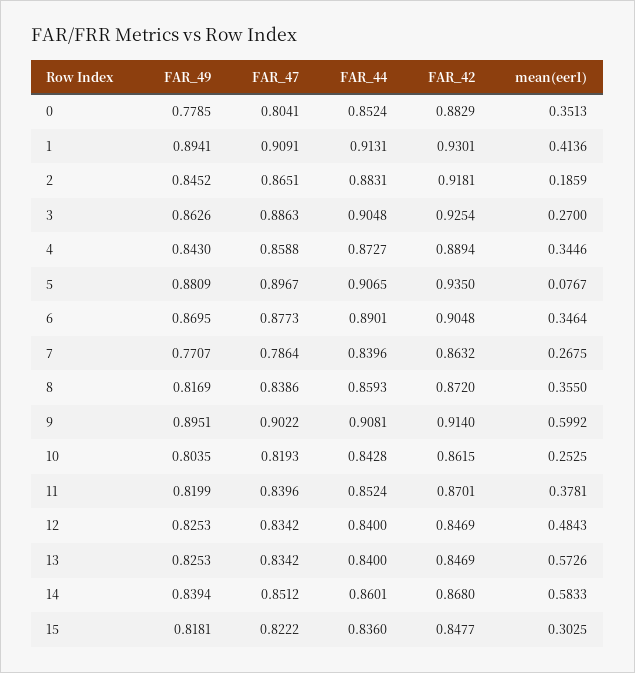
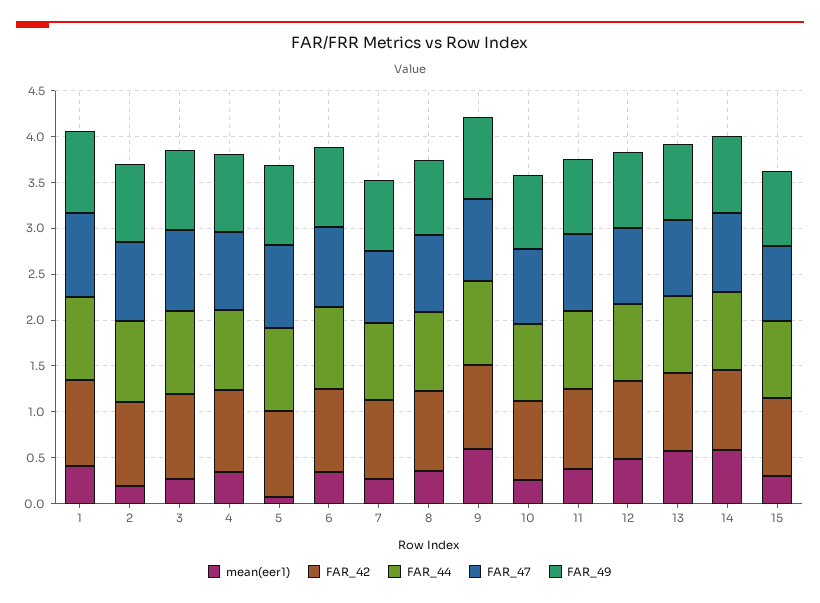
FAR_49, 0: 0.7785 -> none
FAR_47, 0: 0.8041 -> none
FAR_44, 0: 0.8524 -> none
FAR_42, 0: 0.8829 -> none
mean(eer1), 0: 0.3513 -> none

